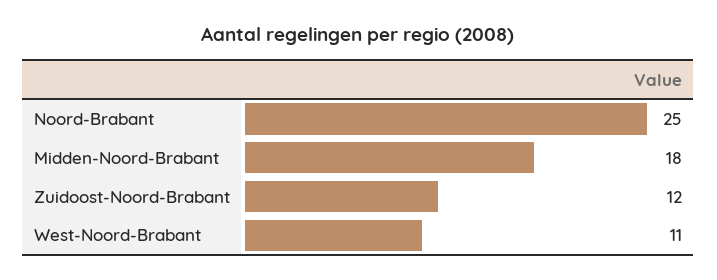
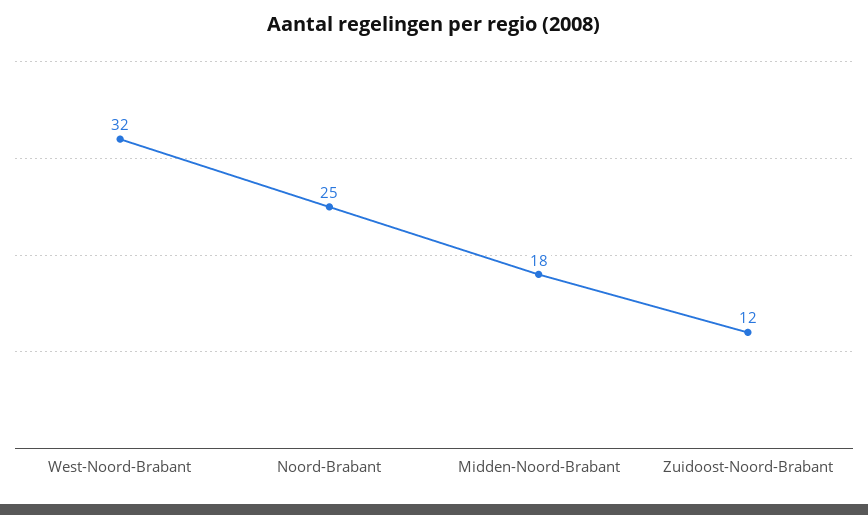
West-Noord-Brabant: 11 -> 32

